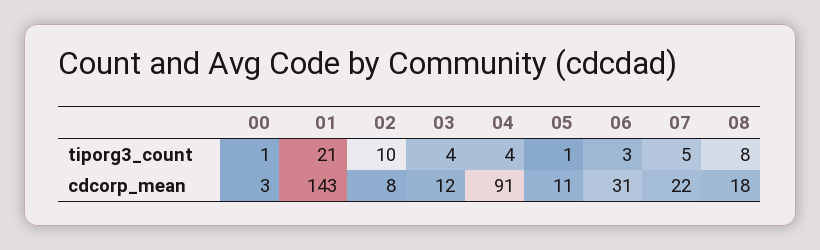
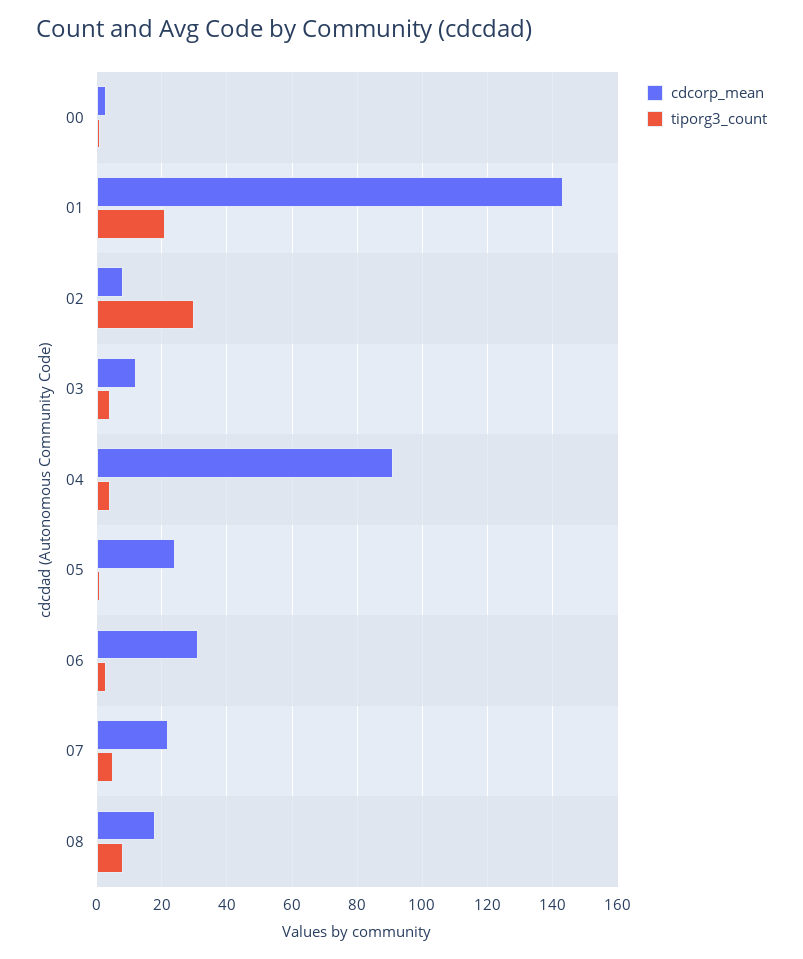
tiporg3_count, 02: 10 -> 30
cdcorp_mean, 05: 11 -> 25

